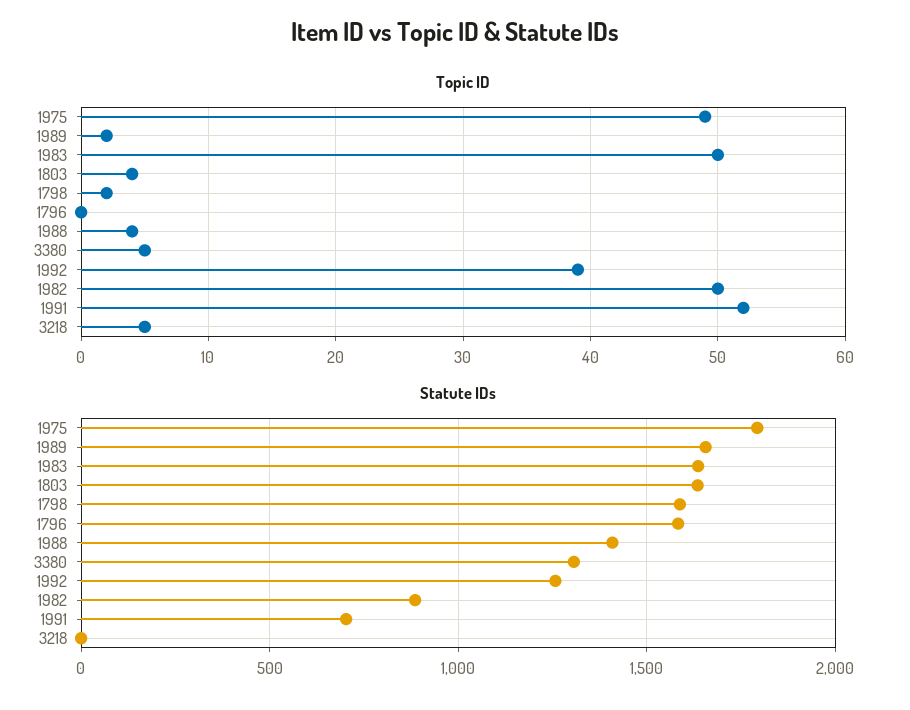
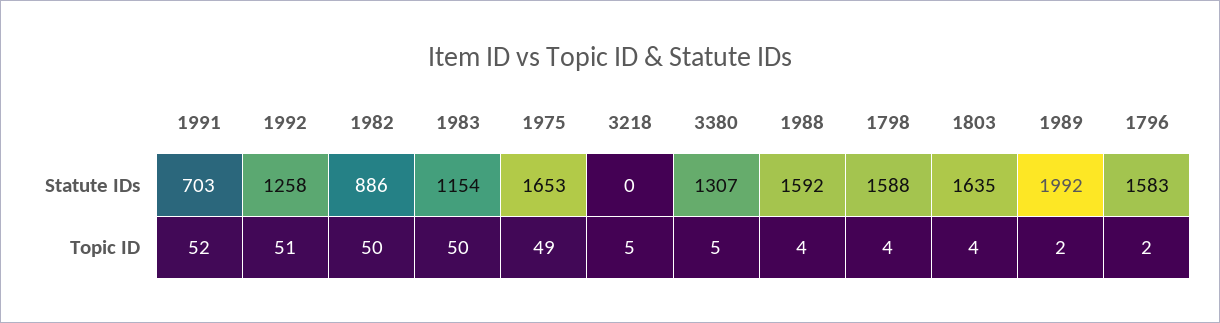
Topic ID, 1798: 2 -> 4
Topic ID, 1796: 0 -> 2
Topic ID, 1992: 39 -> 51
Statute IDs, 1975: 1800 -> 1653
Statute IDs, 1989: 1650 -> 1992
Statute IDs, 1983: 1650 -> 1154
Statute IDs, 1988: 1400 -> 1592

